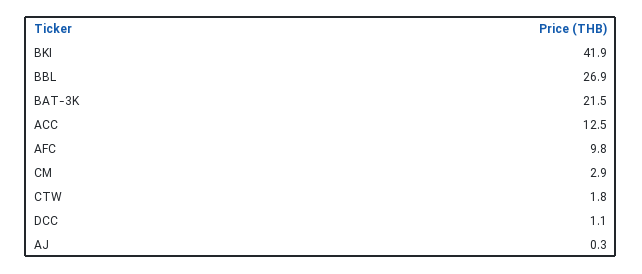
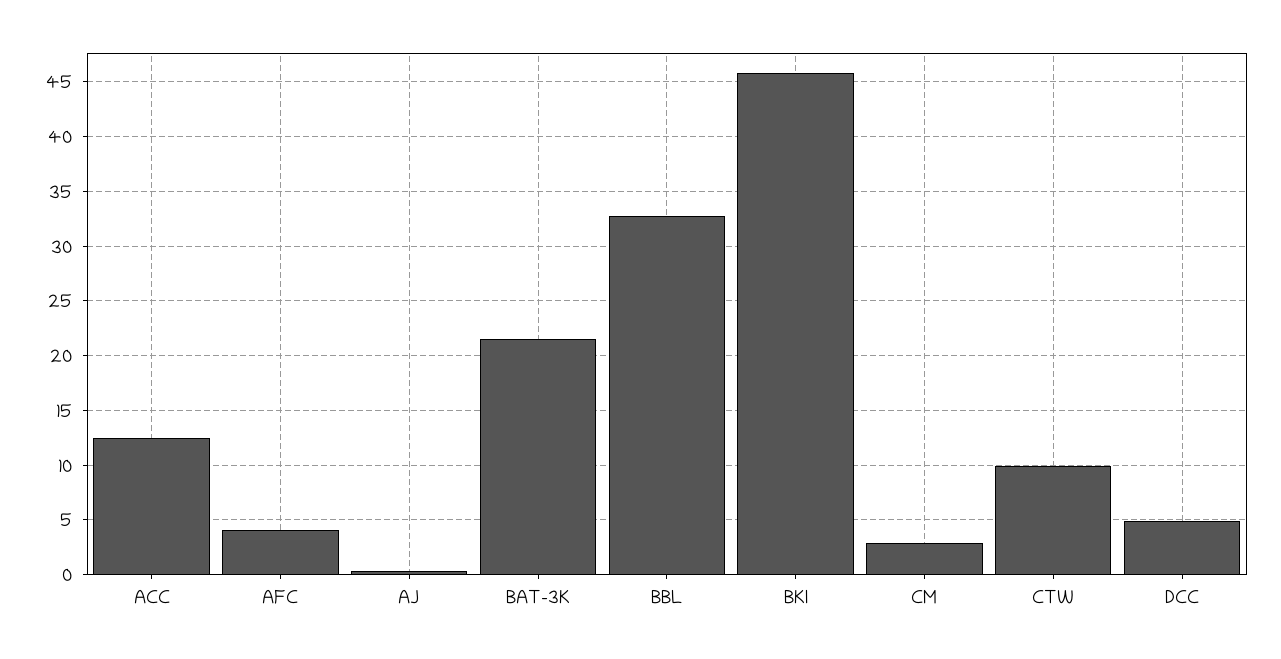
BKI: 41.9 -> 46
BBL: 26.9 -> 33
AFC: 9.8 -> 4
CTW: 1.8 -> 10
DCC: 1.1 -> 5

